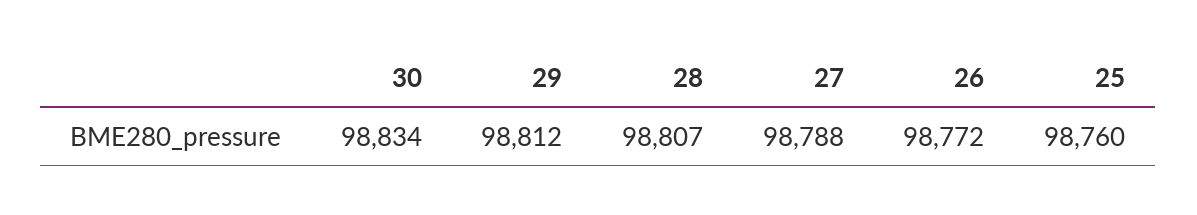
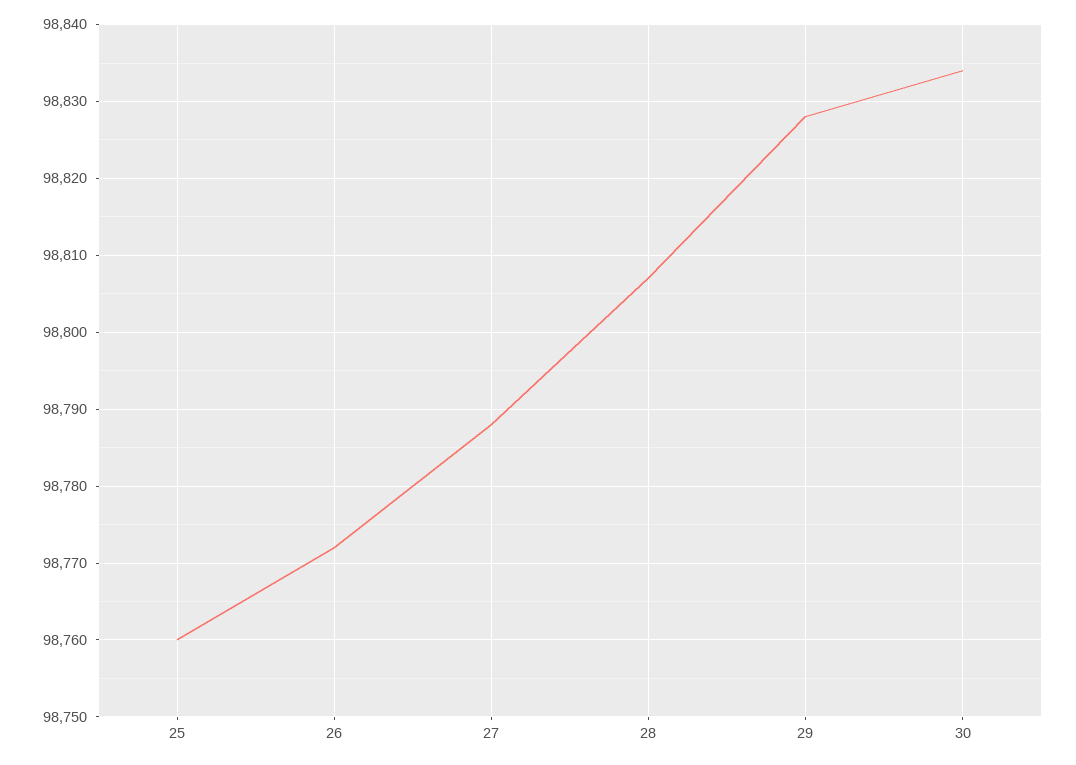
29: 98812 -> 98828

